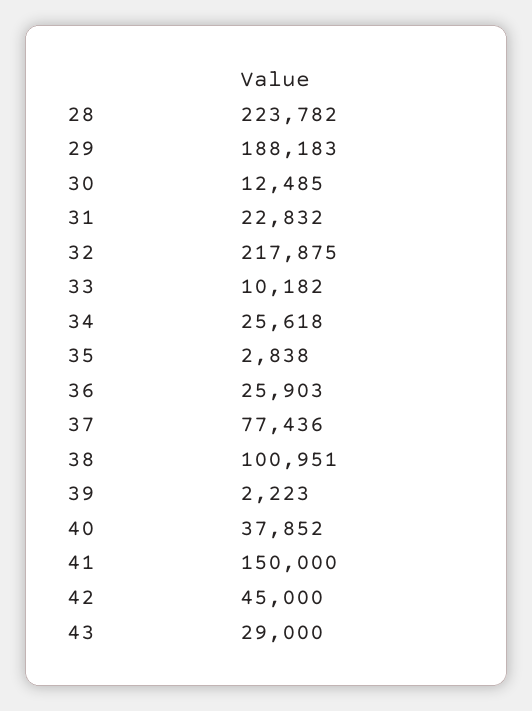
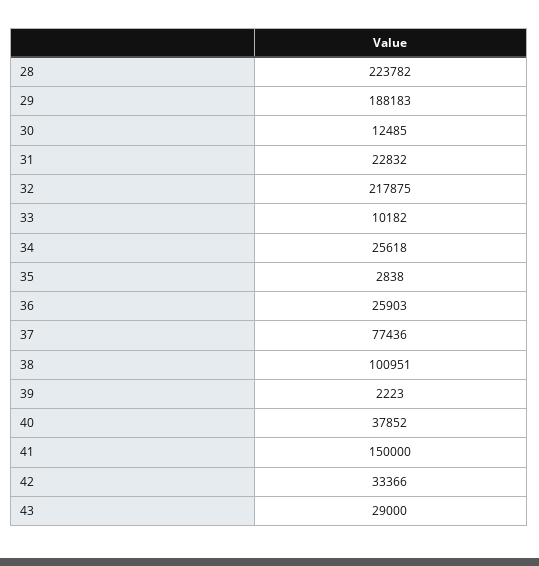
42: 45000 -> 33366

